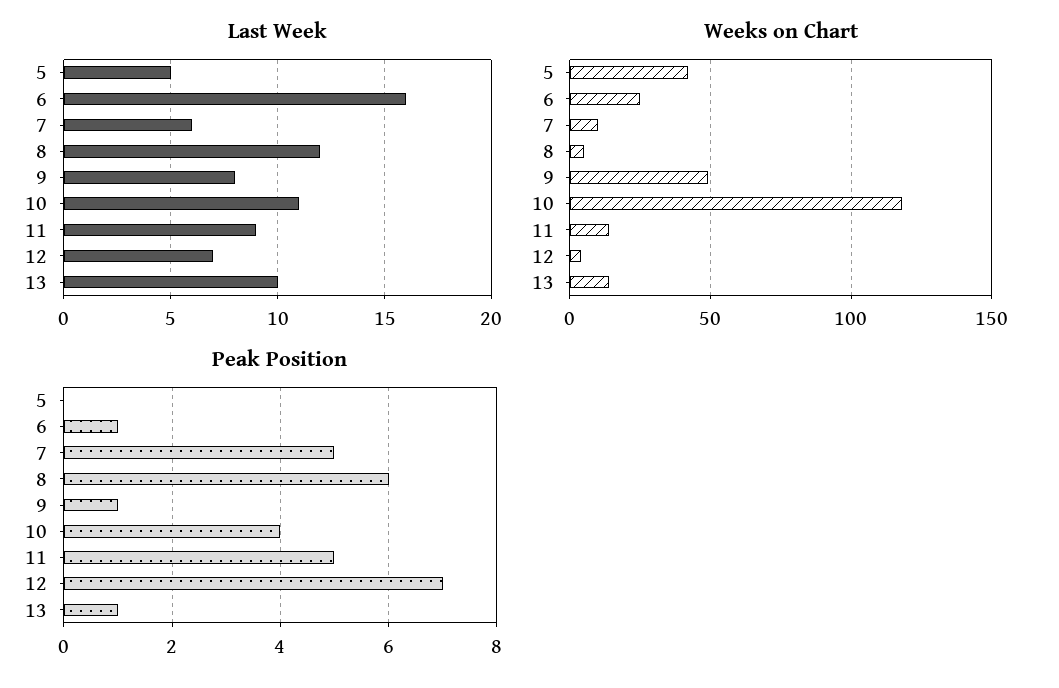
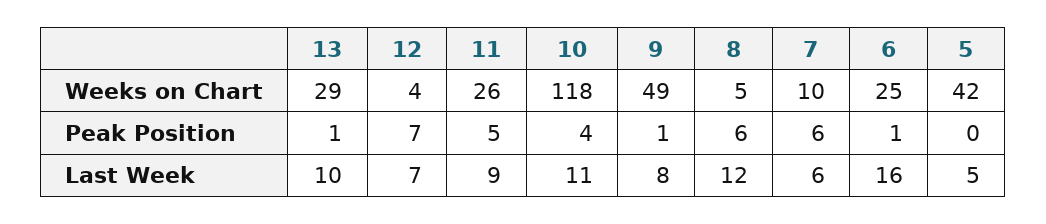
Weeks on Chart, 11: 15 -> 26
Weeks on Chart, 13: 15 -> 29
Peak Position, 7: 5 -> 6

